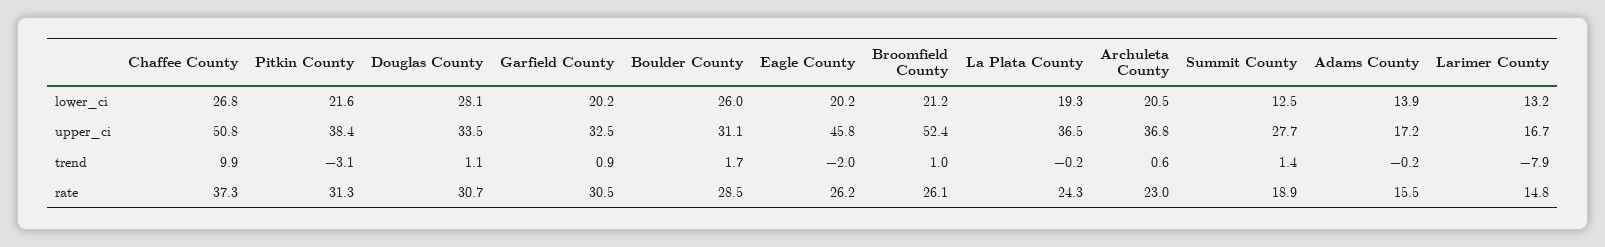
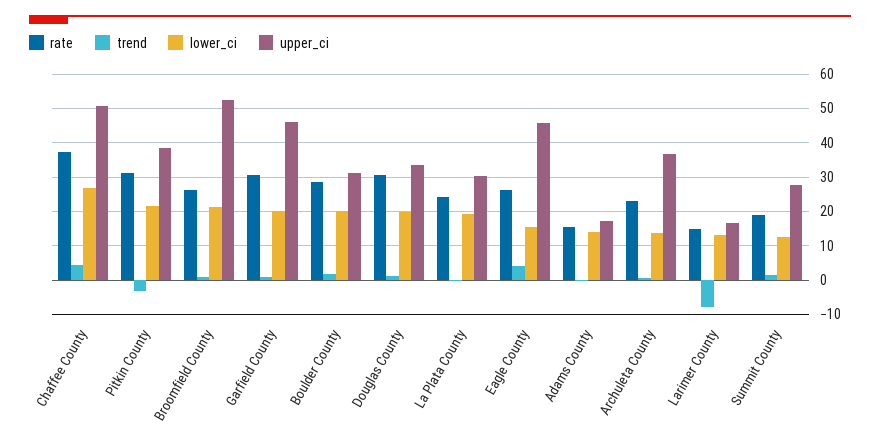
lower_ci, Douglas County: 28.1 -> 20
lower_ci, Boulder County: 26 -> 20
lower_ci, Eagle County: 20.2 -> 16
lower_ci, Archuleta County: 20.5 -> 14
upper_ci, Garfield County: 32.5 -> 46
upper_ci, La Plata County: 36.5 -> 30
trend, Chaffee County: 9.9 -> 4
trend, Eagle County: -2 -> 4

